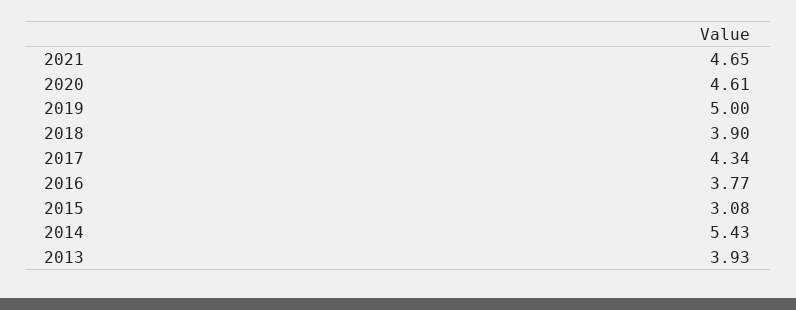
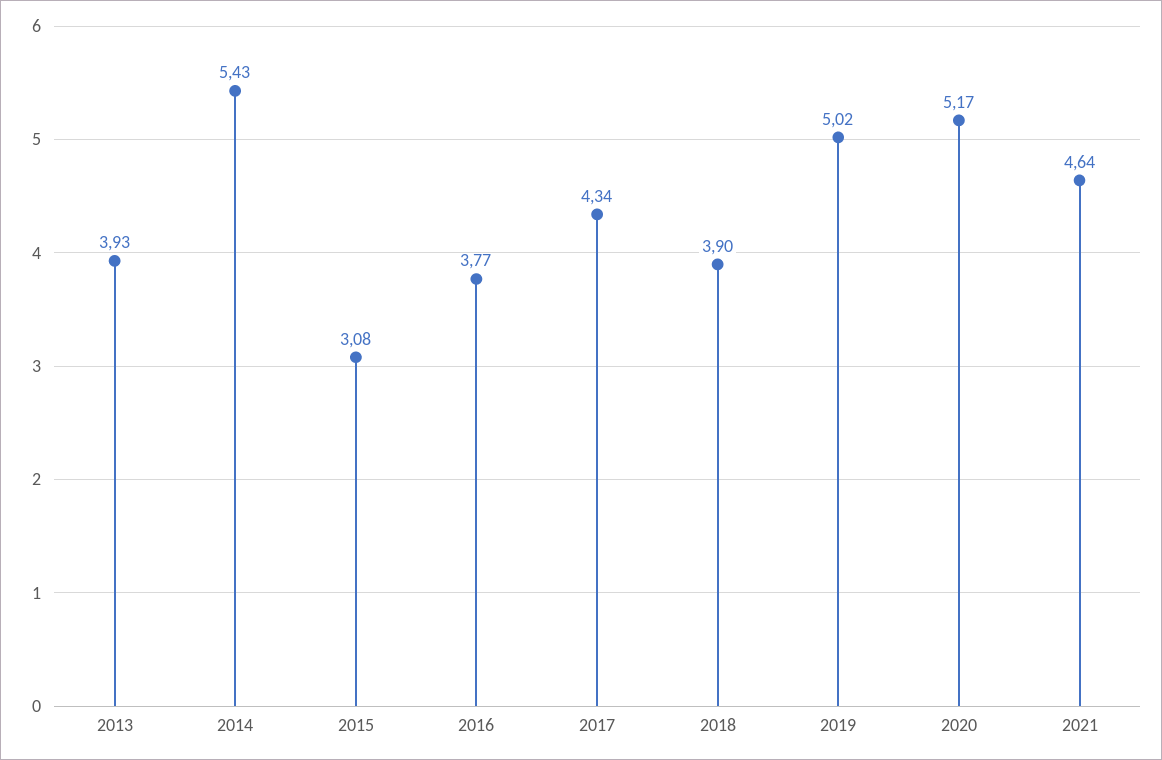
2021: 4.65 -> 4.64
2020: 4.61 -> 5.17
2019: 5 -> 5.02

